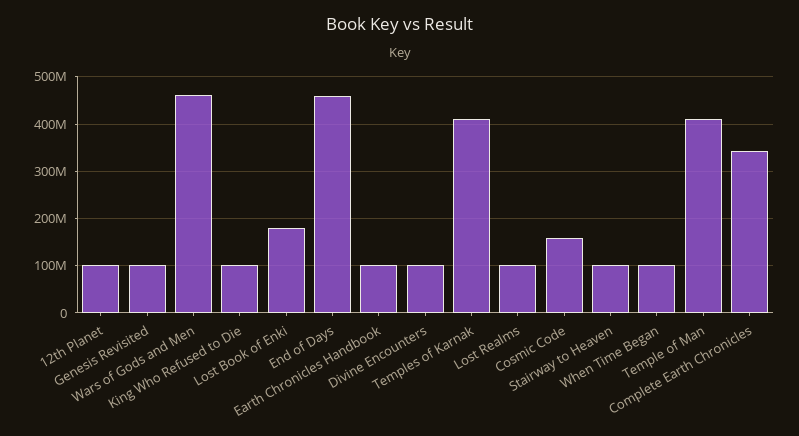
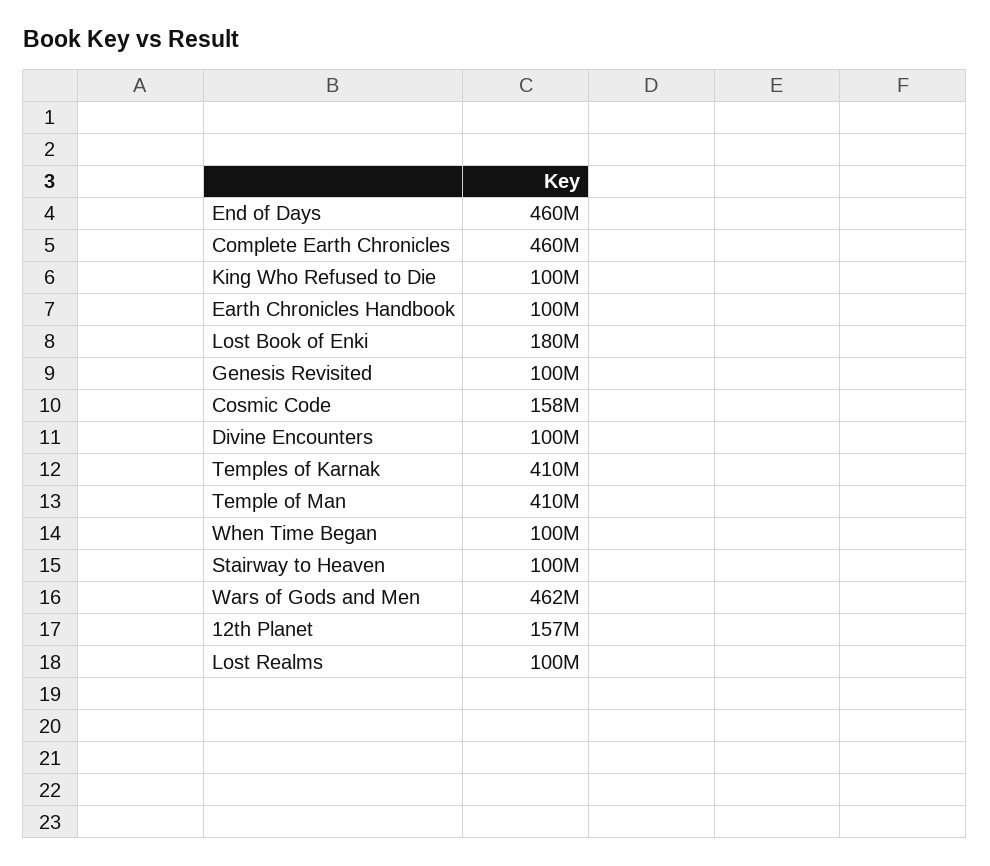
12th Planet: 100000000 -> 157000000
Complete Earth Chronicles: 340000000 -> 460000000

